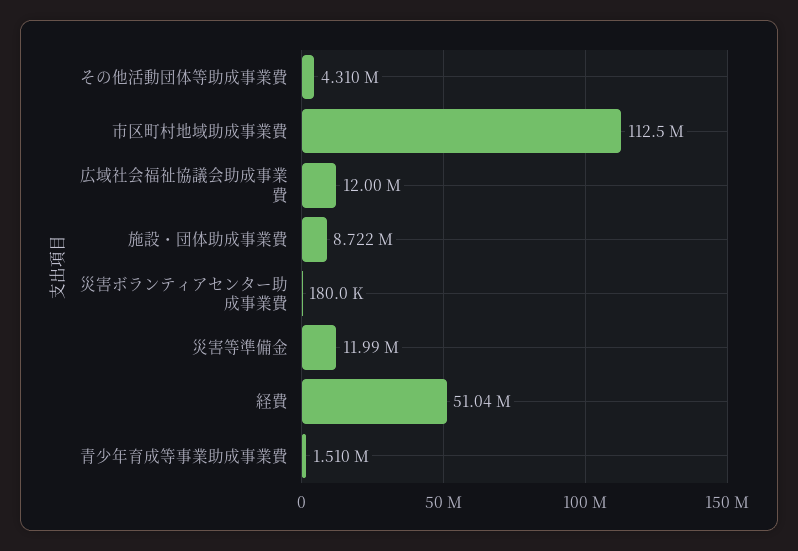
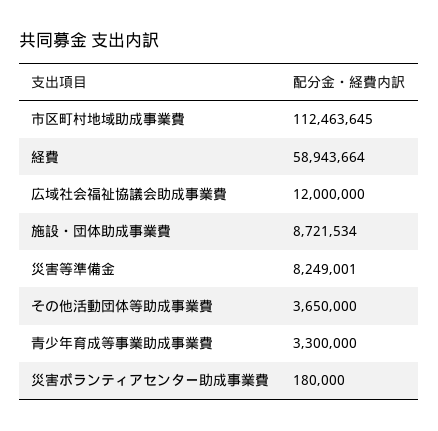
その他活動団体等助成事業費: 4310000 -> 3650000
災害等準備金: 11990000 -> 8249001
経費: 51040000 -> 58943664
青少年育成等事業助成事業費: 1510000 -> 3300000

